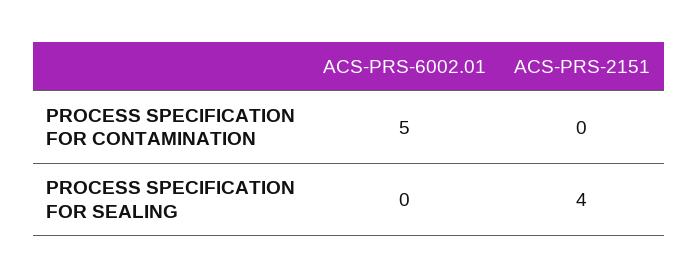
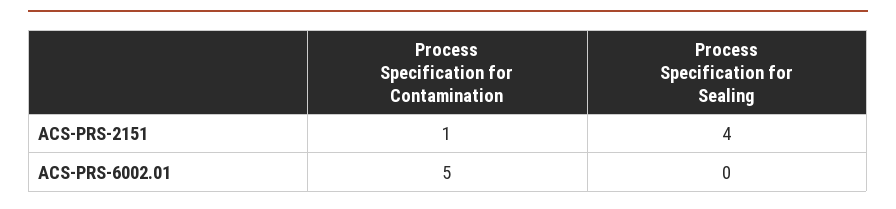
ACS-PRS-2151, PROCESS SPECIFICATION FOR CONTAMINATION: 0 -> 1

